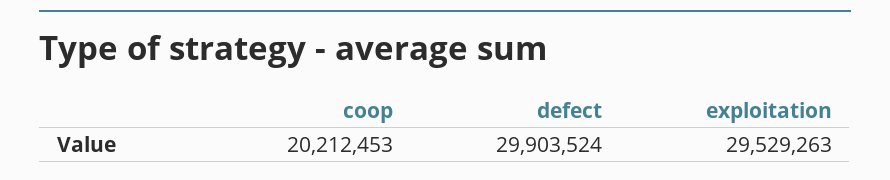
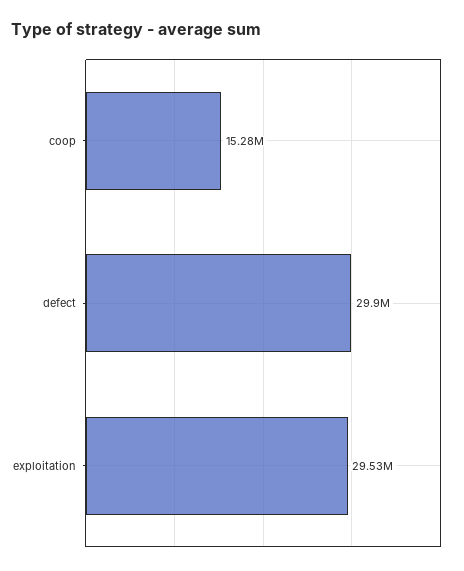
coop: 20212453 -> 15280000

